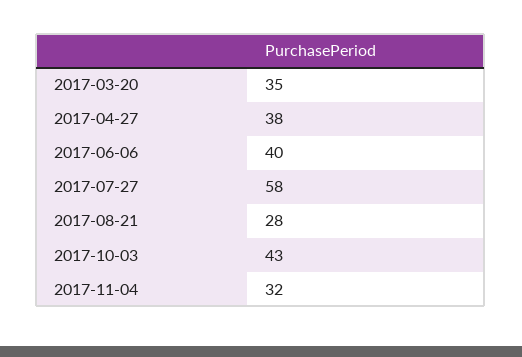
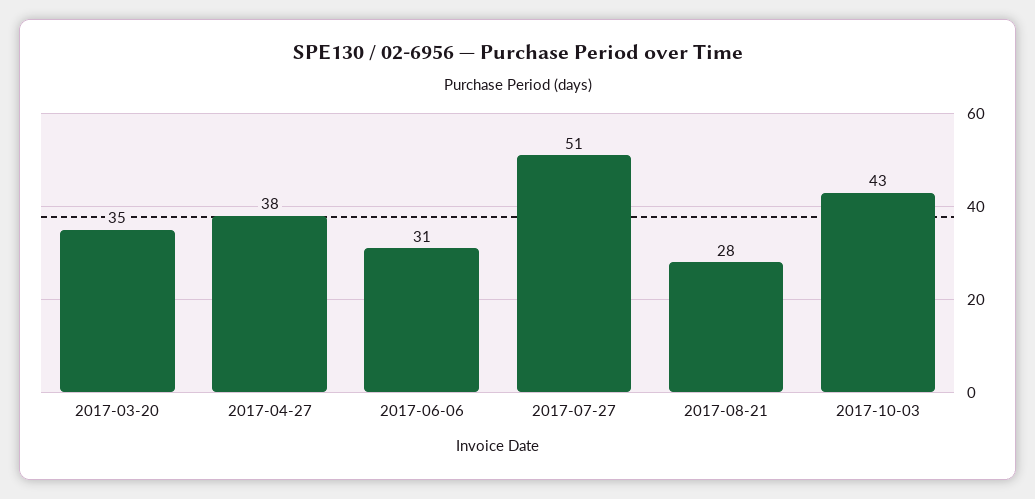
2017-06-06: 40 -> 31
2017-07-27: 58 -> 51
2017-11-04: 32 -> none

